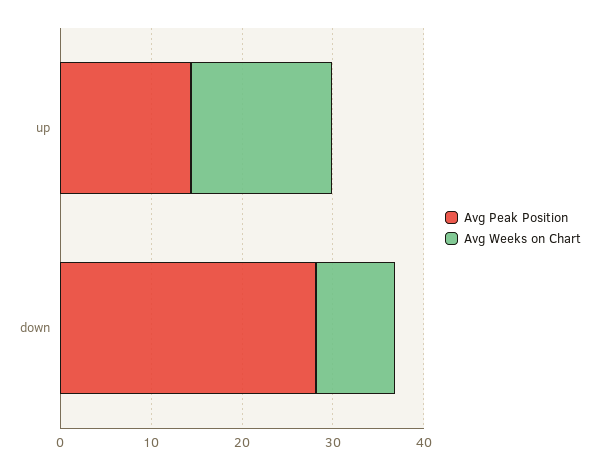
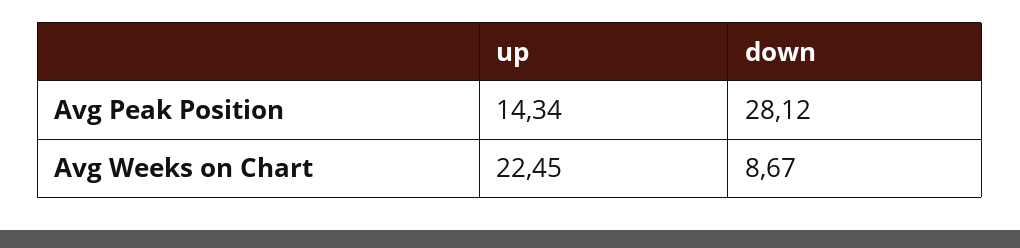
Avg Weeks on Chart, up: 16 -> 22.45

